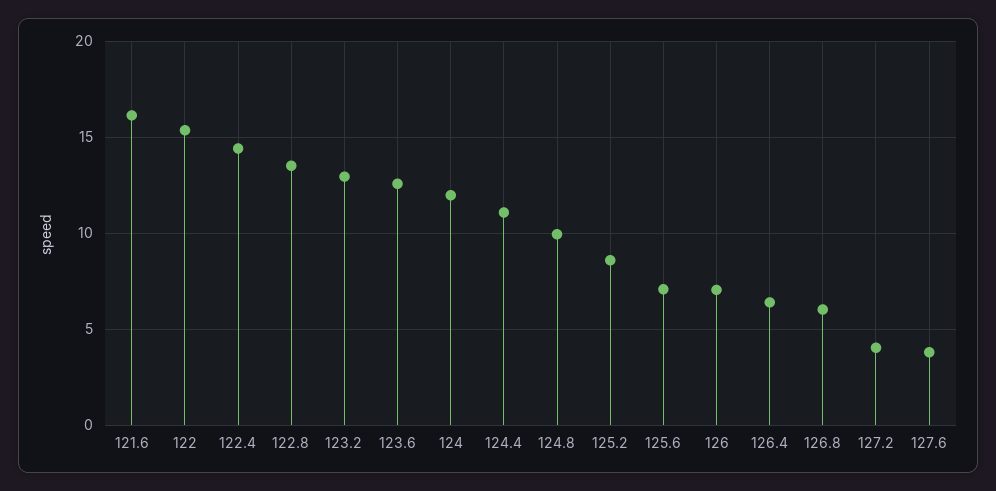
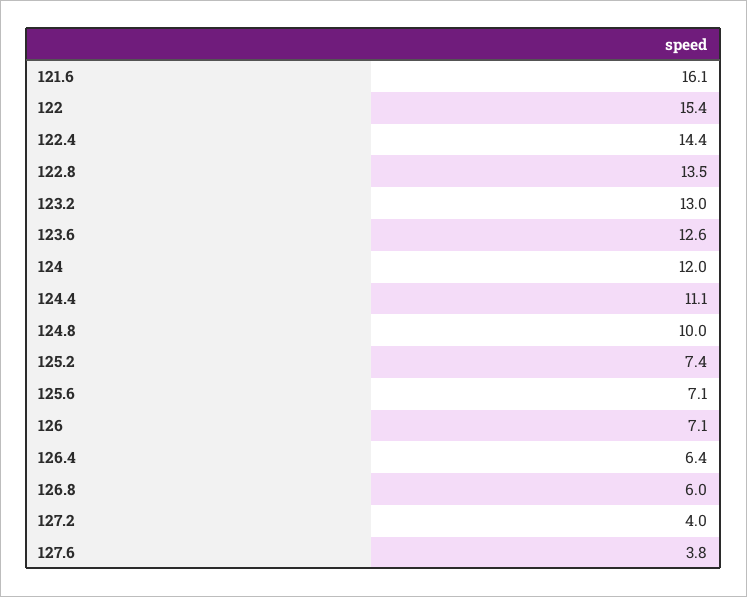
125.2: 8.5 -> 7.4

